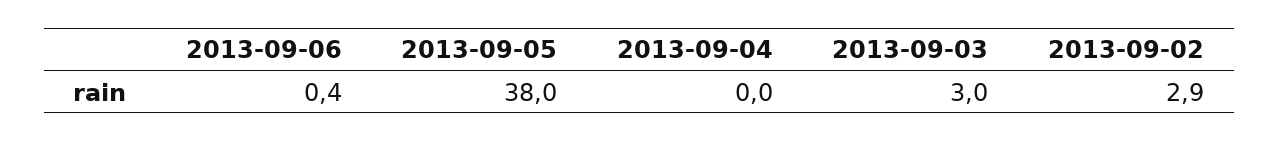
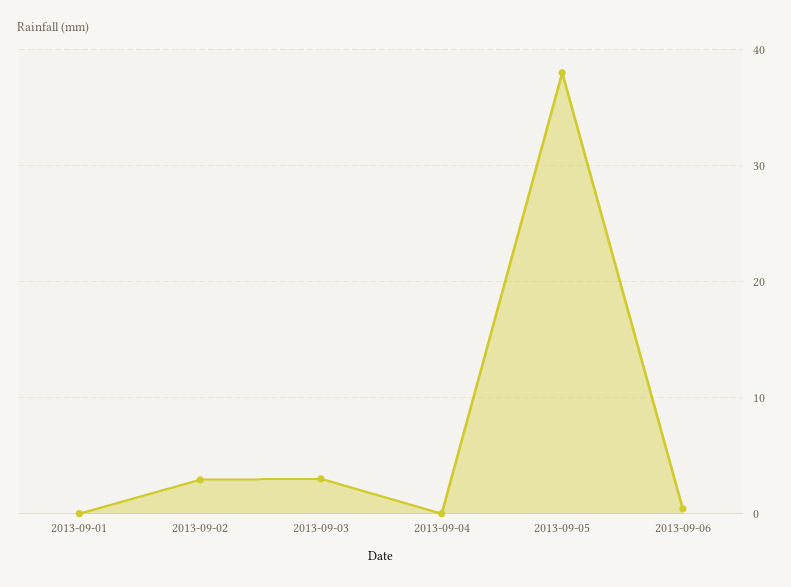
2013-09-01: none -> 0

